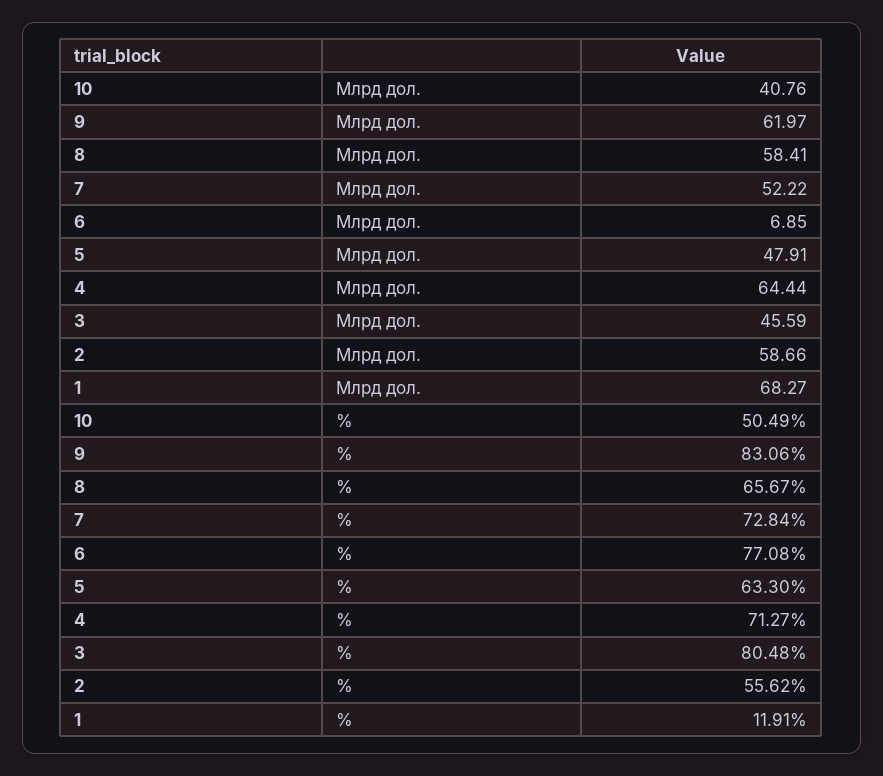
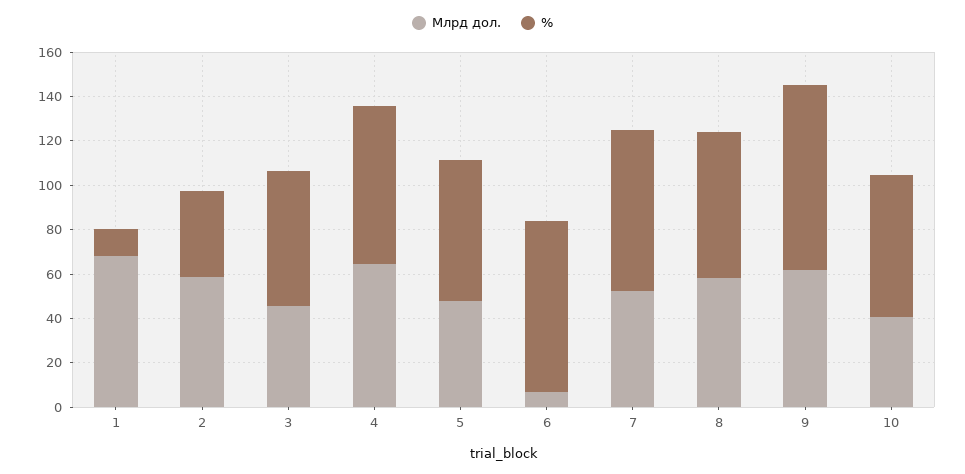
%, 10: 50.49 -> 65
%, 3: 80.48 -> 60
%, 2: 55.62 -> 40

